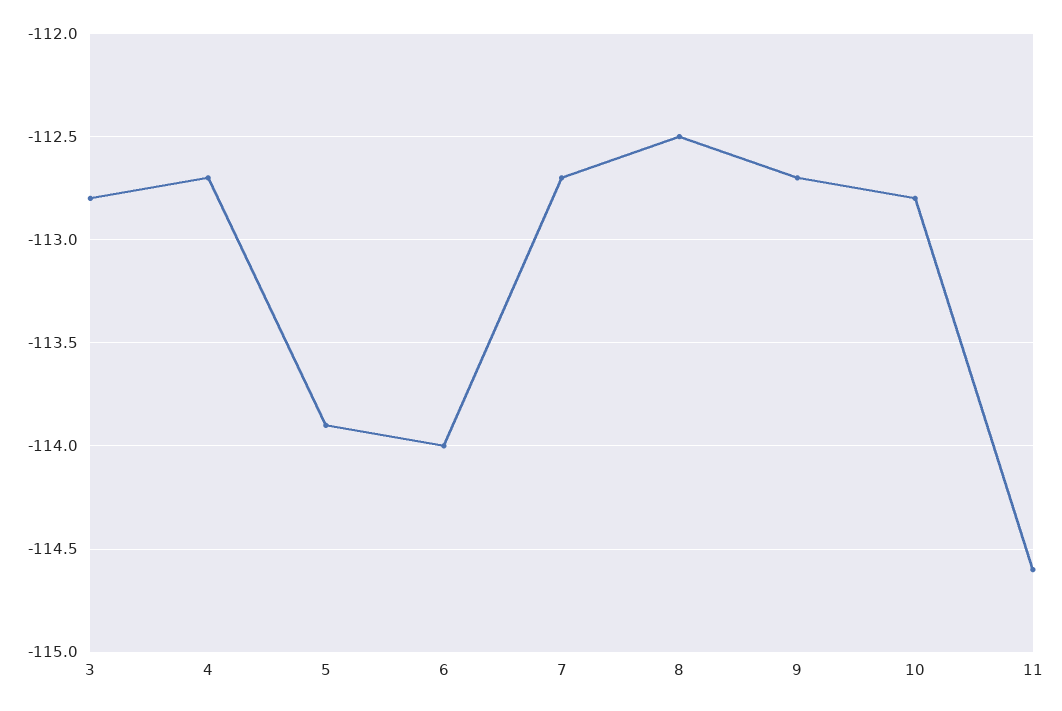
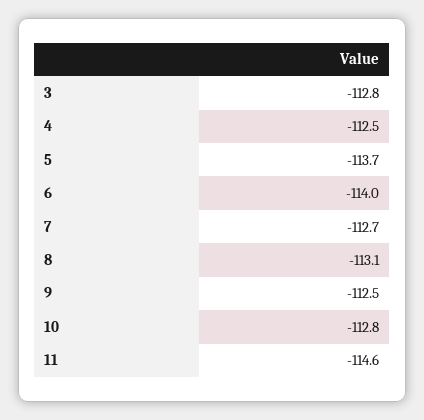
4: -112.7 -> -112.5
5: -113.9 -> -113.7
8: -112.5 -> -113.1
9: -112.7 -> -112.5

